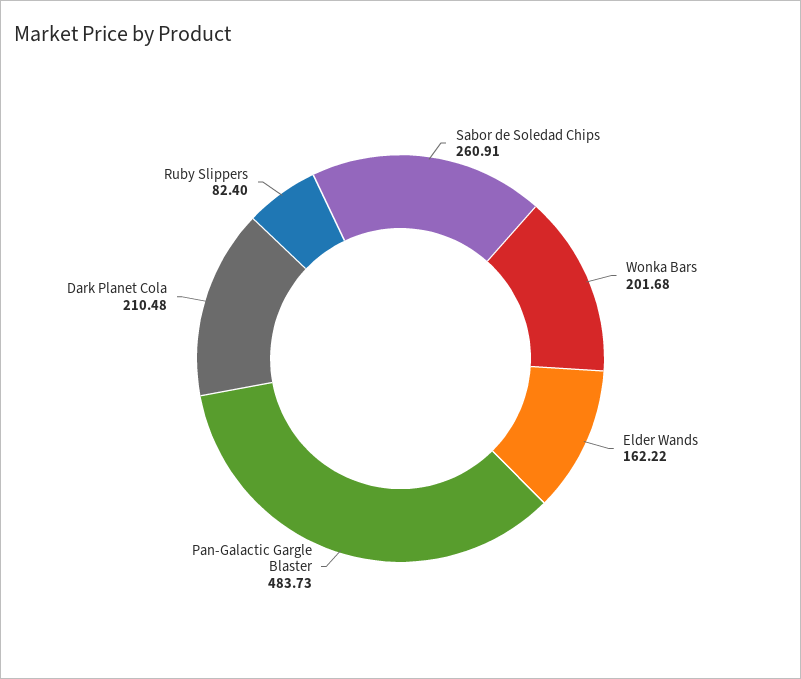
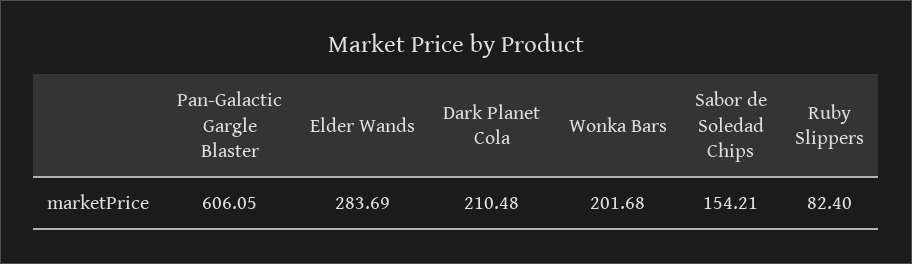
Sabor de Soledad Chips: 260.91 -> 154.21
Elder Wands: 162.22 -> 283.69
Pan-Galactic Gargle Blaster: 483.73 -> 606.05

